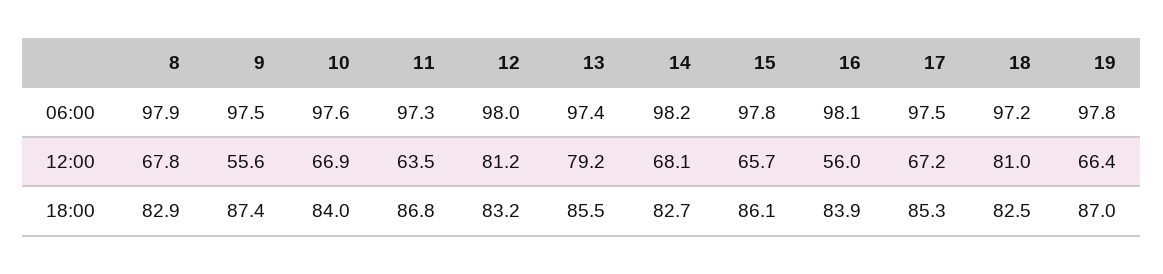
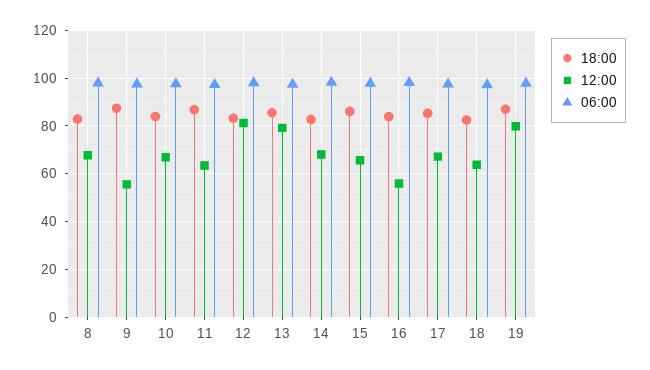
12:00, 18: 81 -> 65
12:00, 19: 66.4 -> 80

